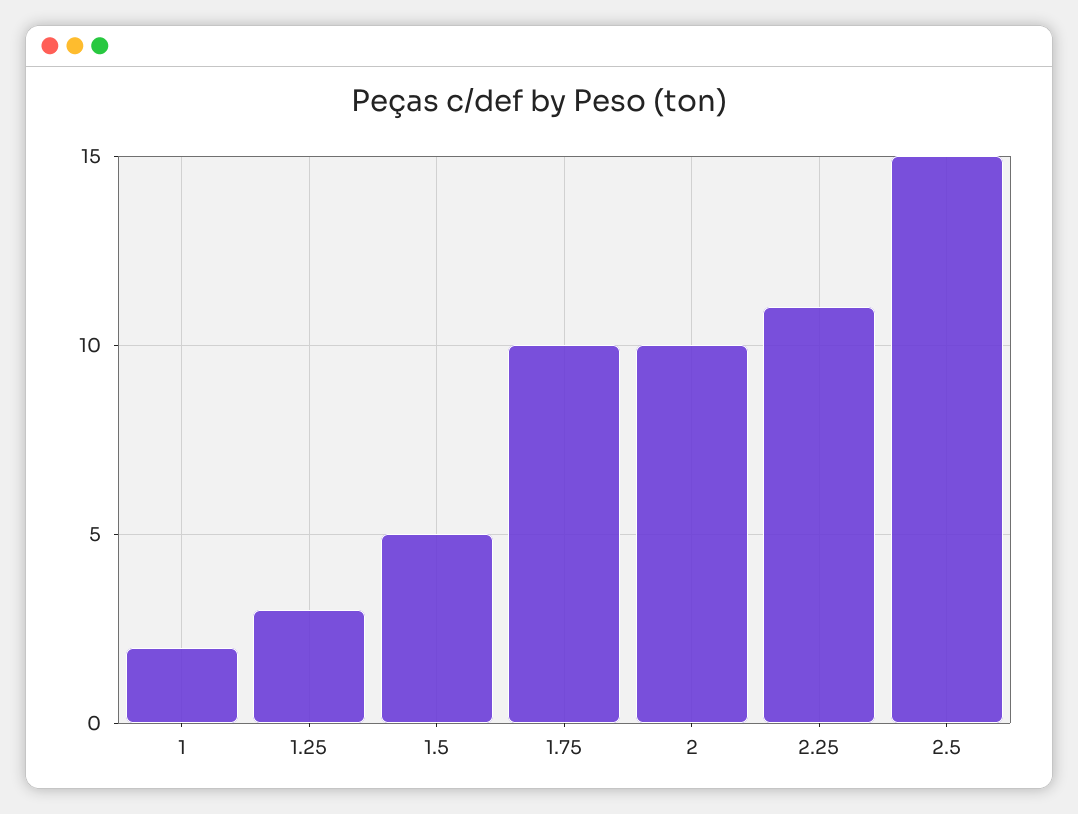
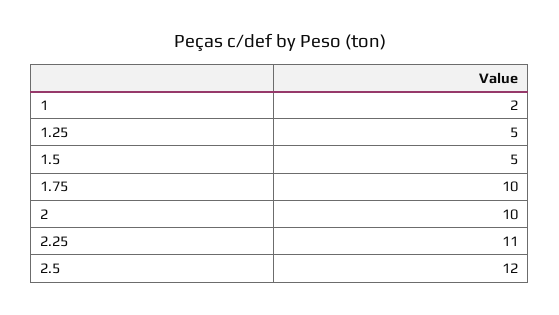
1.25: 3 -> 5
2.5: 15 -> 12

